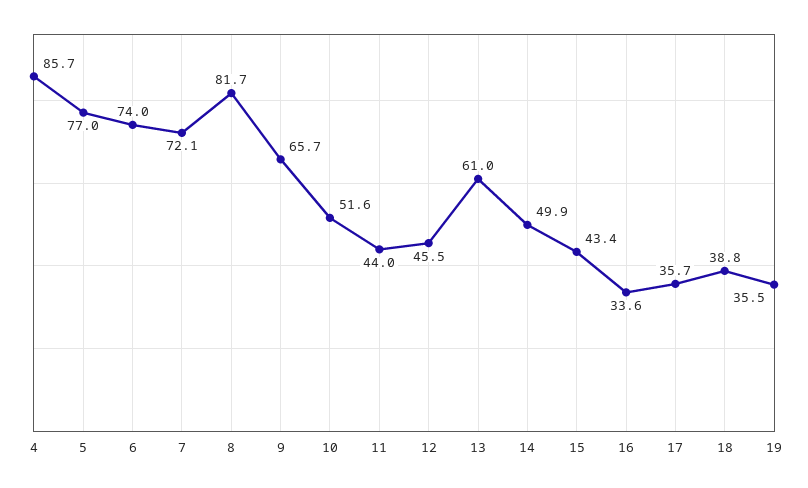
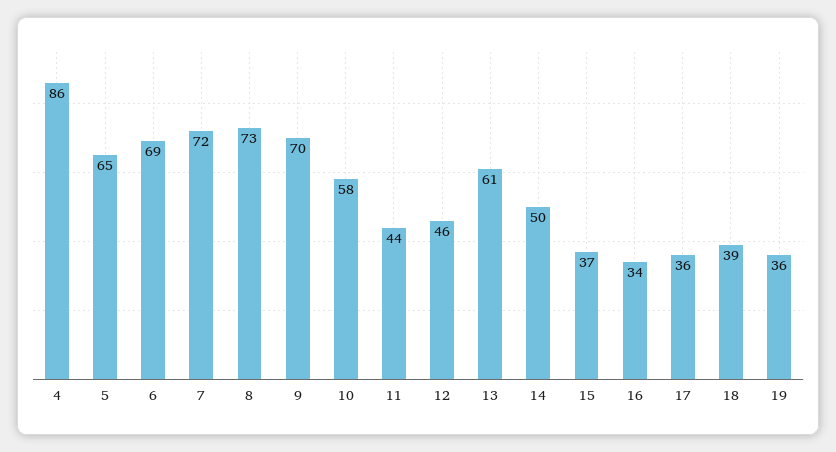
5: 77 -> 65
6: 74 -> 69
8: 81.7 -> 73
9: 65.7 -> 70
10: 51.6 -> 58
15: 43.4 -> 37

